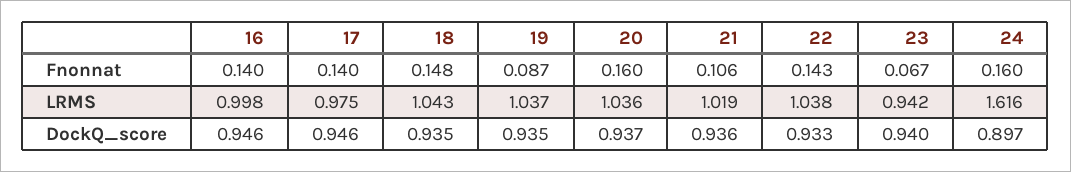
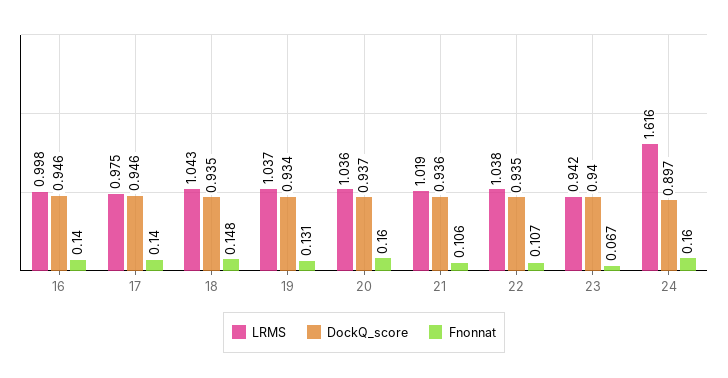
Fnonnat, 19: 0.087 -> 0.131
Fnonnat, 22: 0.143 -> 0.107
DockQ_score, 19: 0.935 -> 0.934
DockQ_score, 22: 0.933 -> 0.935

